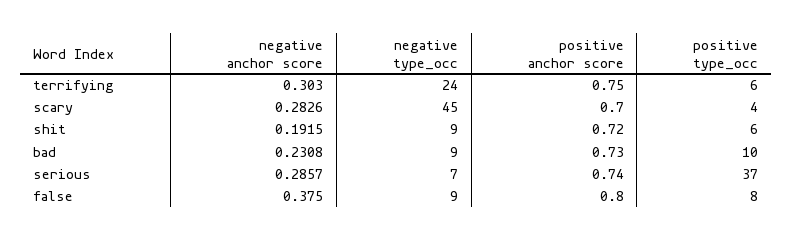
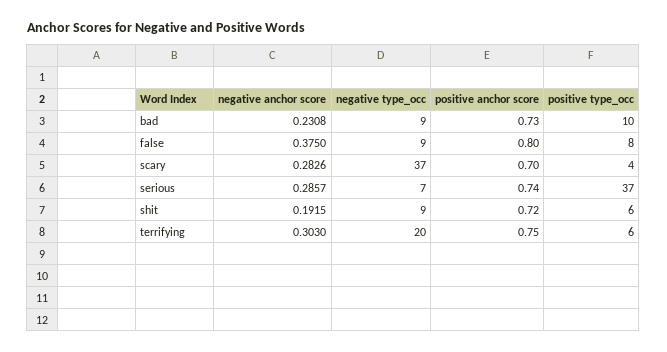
negative type_occ, terrifying: 24 -> 20
negative type_occ, scary: 45 -> 37

